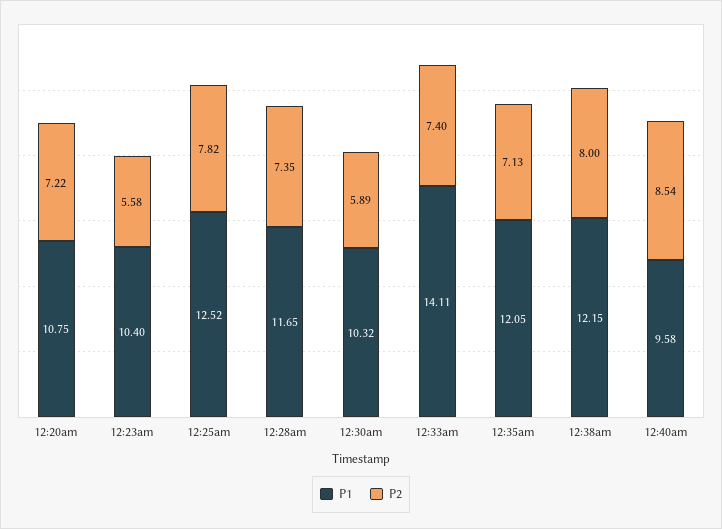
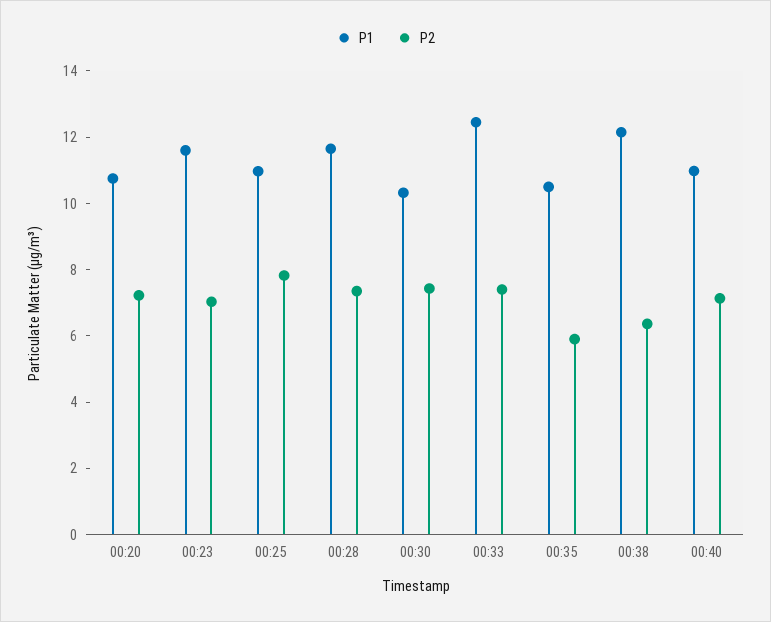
P1, 12:23am: 10.4 -> 11.5
P2, 12:23am: 5.58 -> 7
P1, 12:25am: 12.52 -> 11
P2, 12:30am: 5.89 -> 7.5
P1, 12:33am: 14.11 -> 12.5
P1, 12:35am: 12.05 -> 10.5
P2, 12:35am: 7.13 -> 6
P2, 12:38am: 8 -> 6.5
P1, 12:40am: 9.58 -> 11
P2, 12:40am: 8.54 -> 7

